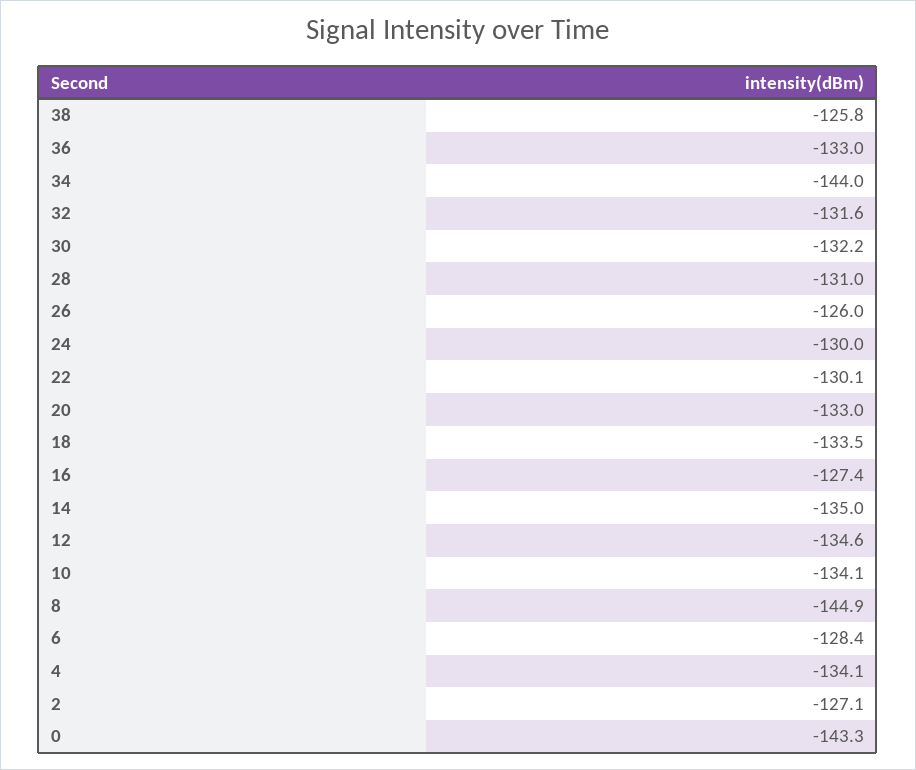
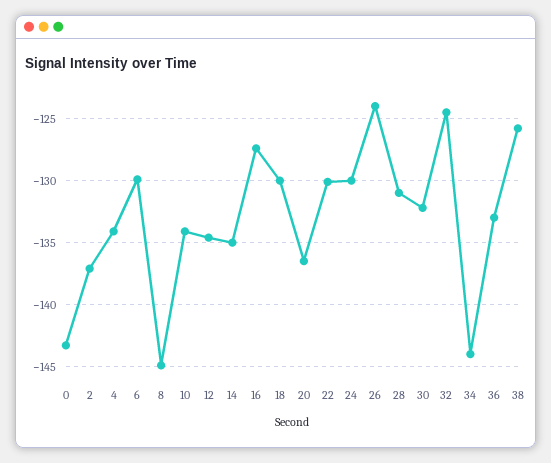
32: -131.6 -> -124.5
26: -126 -> -124
20: -133 -> -136.5
18: -133.5 -> -130
6: -128.4 -> -130
2: -127.1 -> -137

